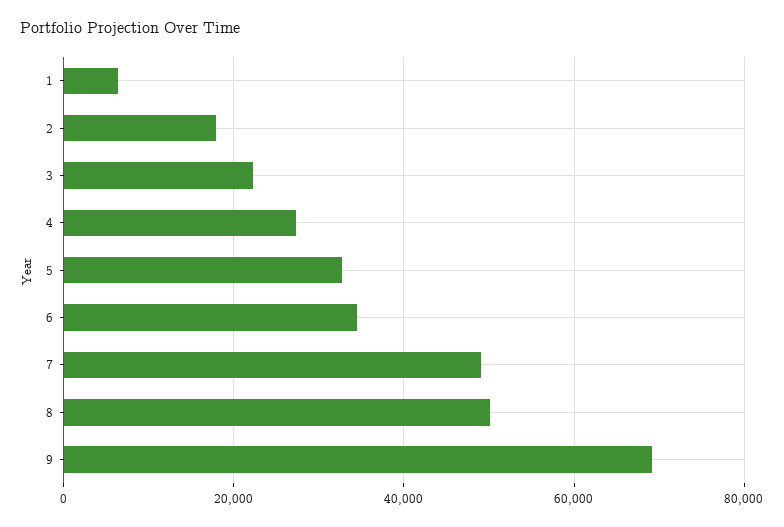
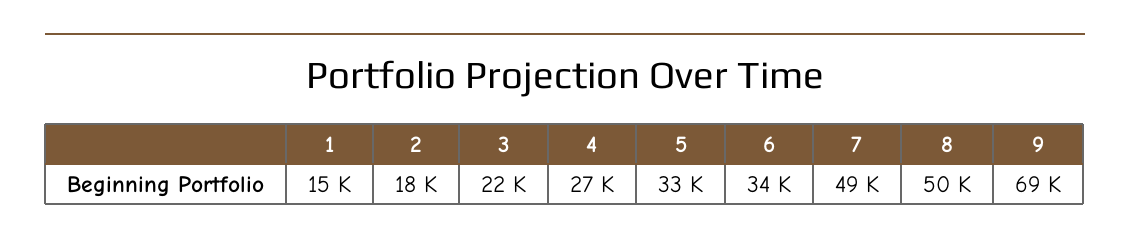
1: 6000 -> 15000

